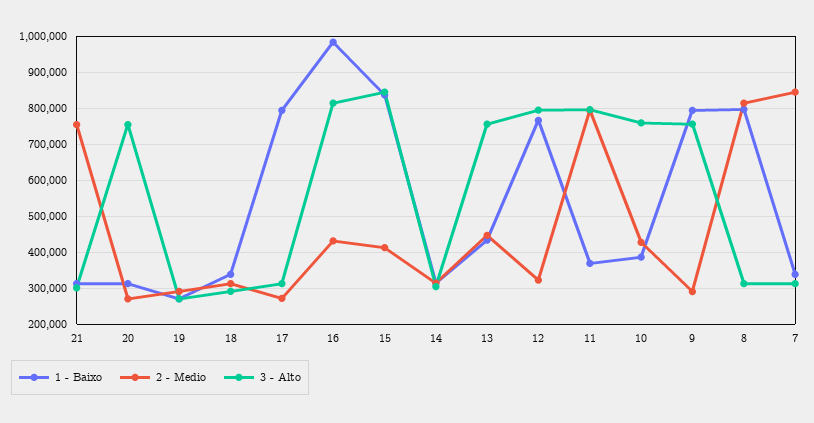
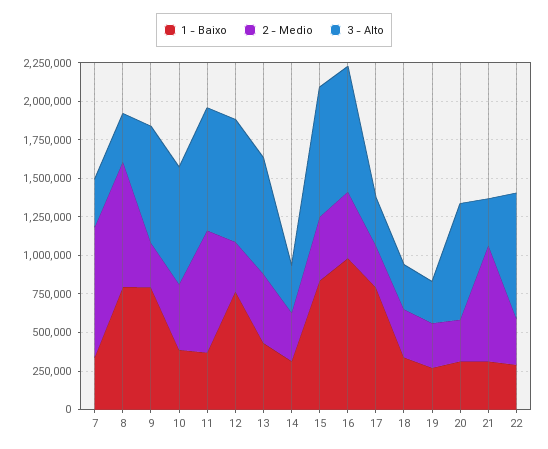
1 - Baixo, 22: none -> 250000
2 - Medio, 22: none -> 250000
3 - Alto, 22: none -> 750000

